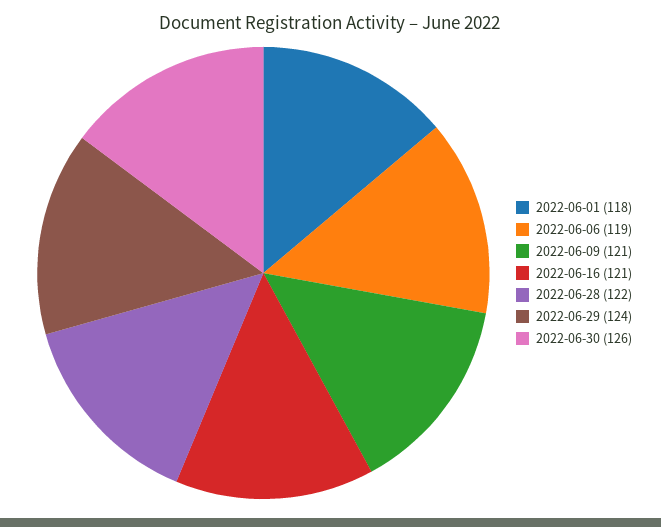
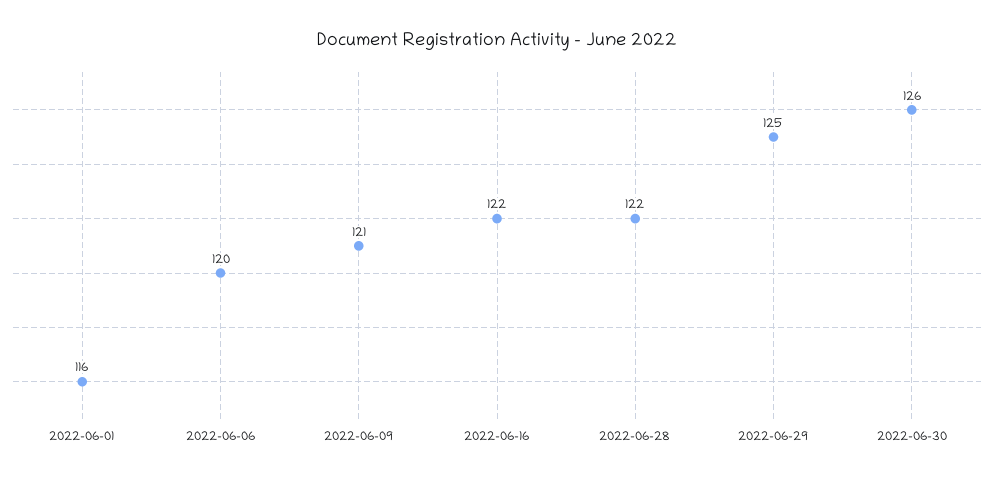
2022-06-01: 118 -> 116
2022-06-06: 119 -> 120
2022-06-16: 121 -> 122
2022-06-29: 124 -> 125

